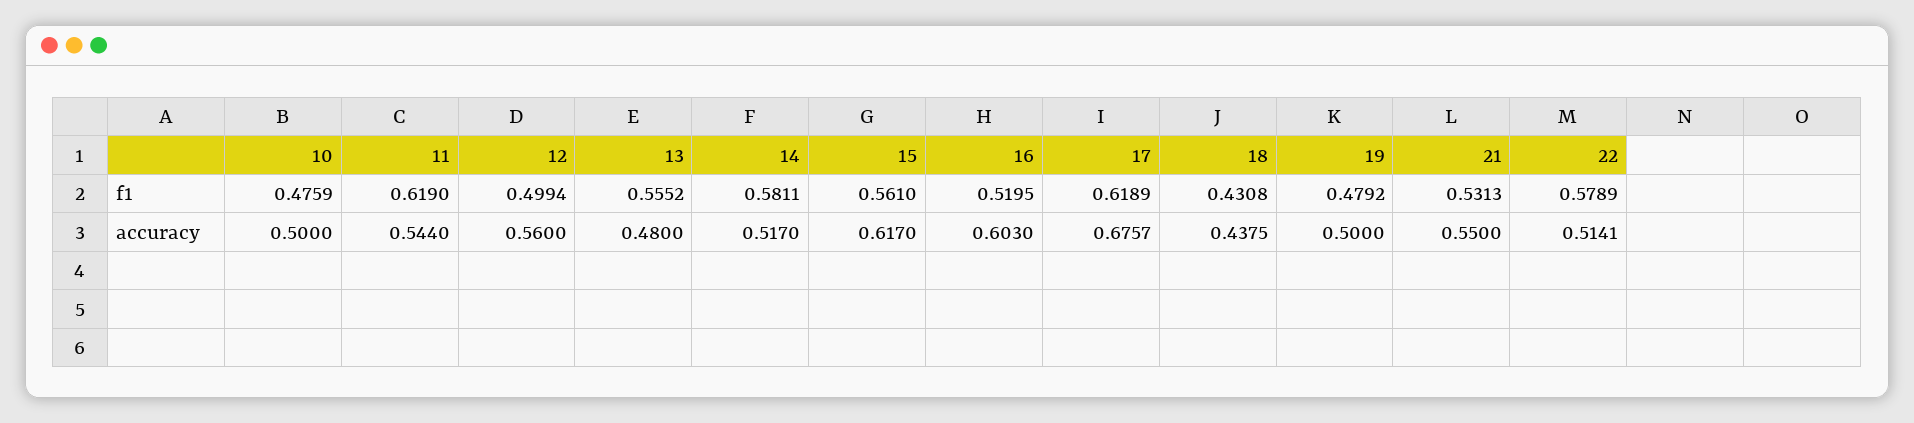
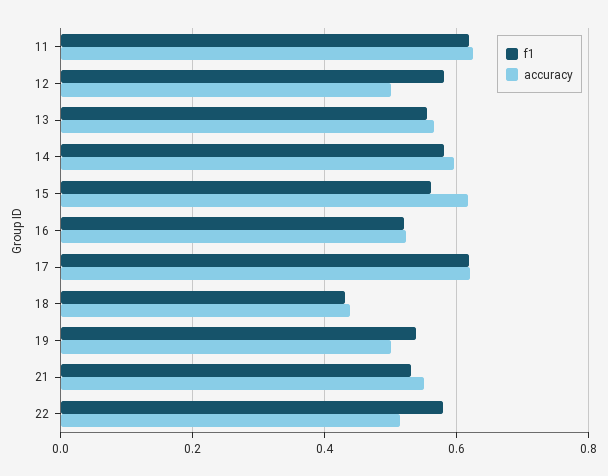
f1, 10: 0.4759 -> none
f1, 12: 0.4994 -> 0.58
f1, 19: 0.4792 -> 0.54
accuracy, 10: 0.5 -> none
accuracy, 11: 0.544 -> 0.62
accuracy, 12: 0.56 -> 0.5
accuracy, 13: 0.48 -> 0.56
accuracy, 14: 0.517 -> 0.6
accuracy, 16: 0.603 -> 0.52
accuracy, 17: 0.6757 -> 0.62

